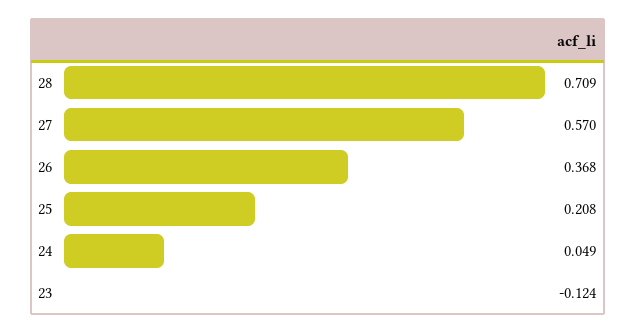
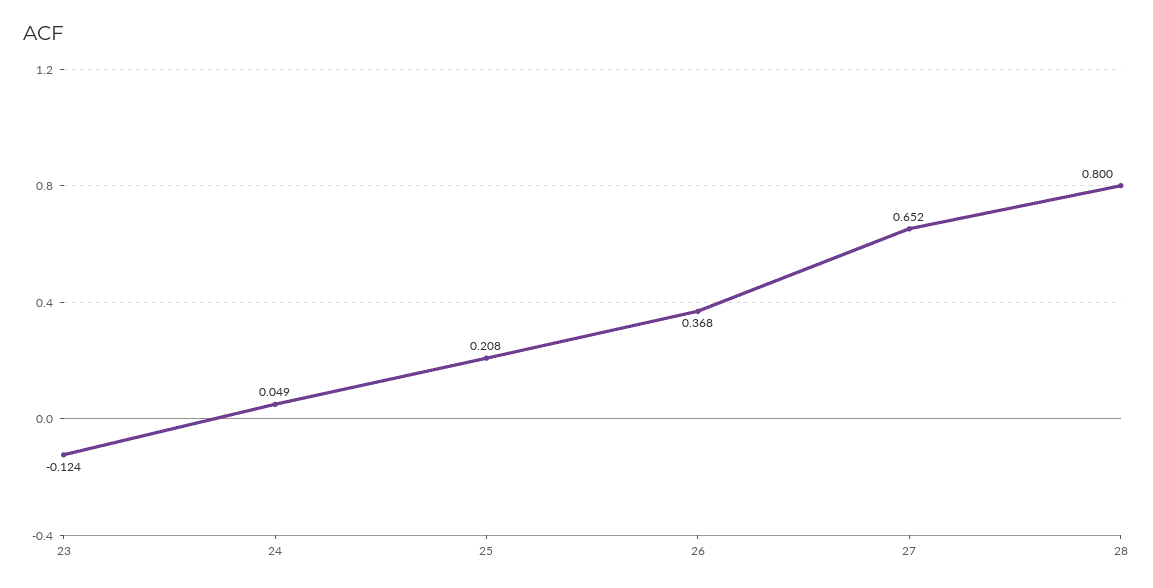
28: 0.709 -> 0.8
27: 0.57 -> 0.652

